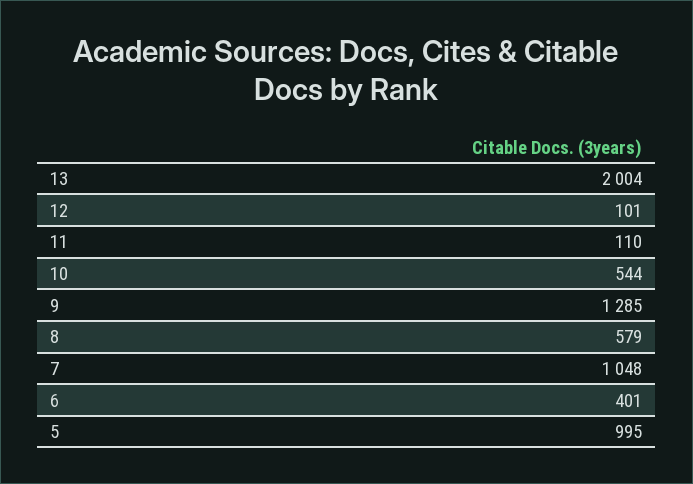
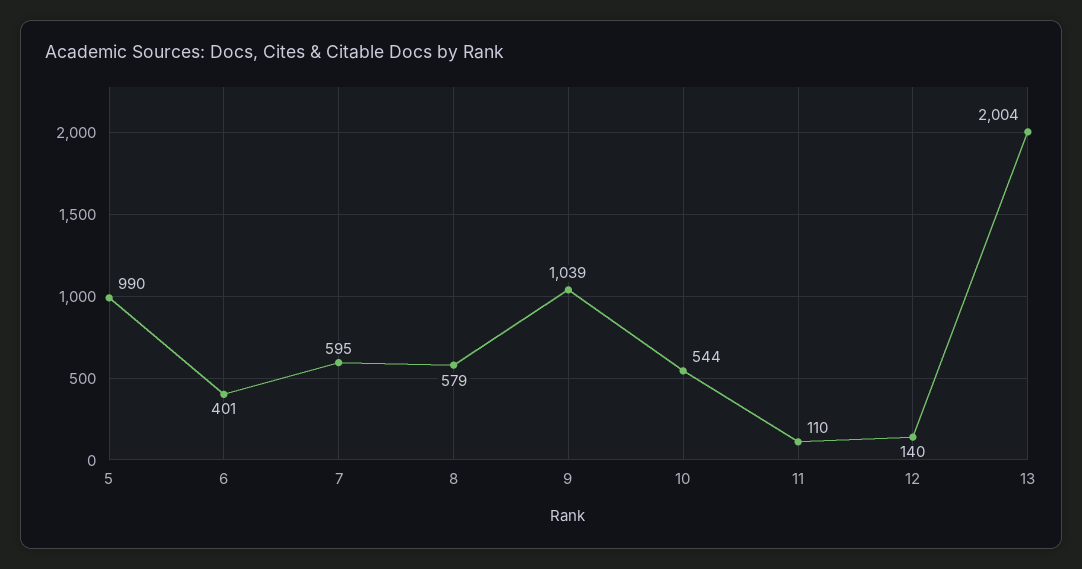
12: 101 -> 140
9: 1285 -> 1039
7: 1048 -> 595
5: 995 -> 990

